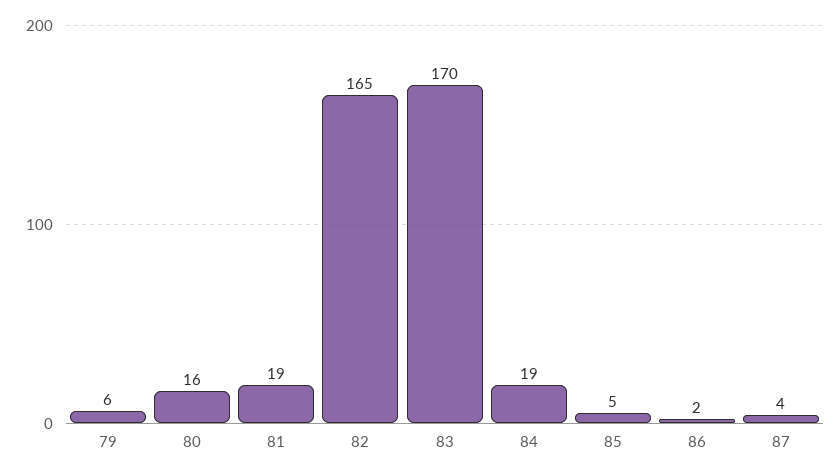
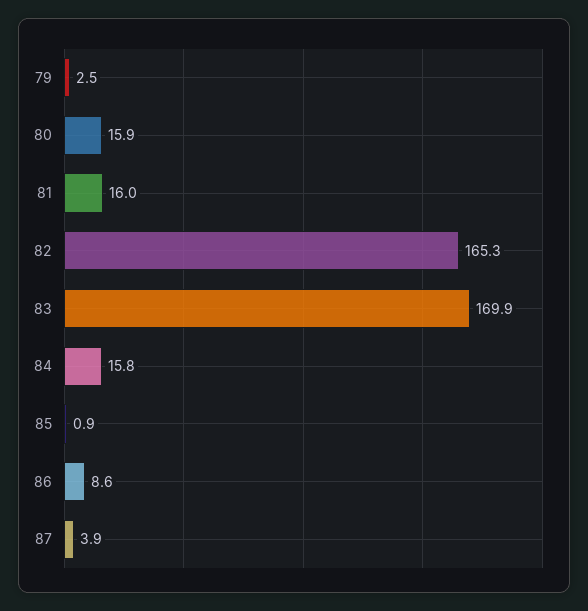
79: 6 -> 2.5
81: 19 -> 16
84: 19 -> 15.8
85: 5 -> 0.9
86: 2 -> 8.6

